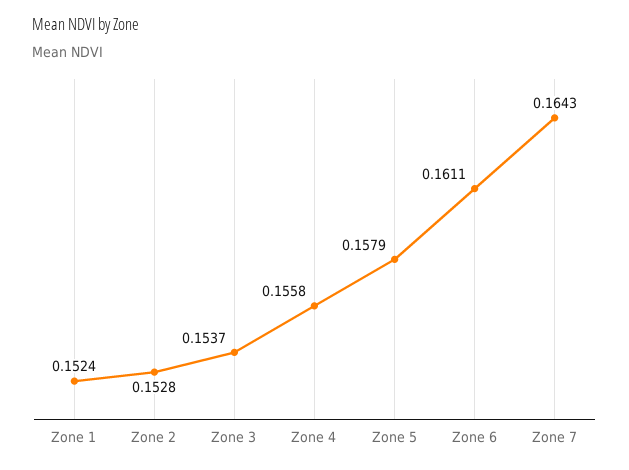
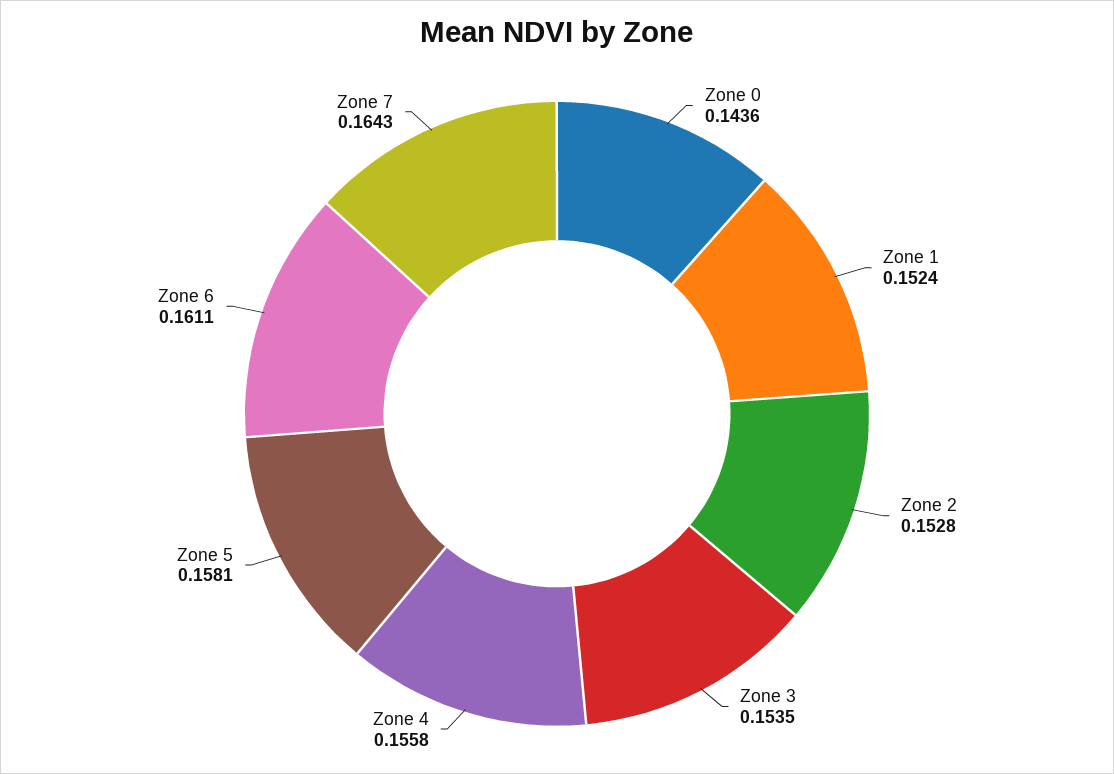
Zone 3: 0.1537 -> 0.1535
Zone 5: 0.1579 -> 0.1581
Zone 0: none -> 0.1436

